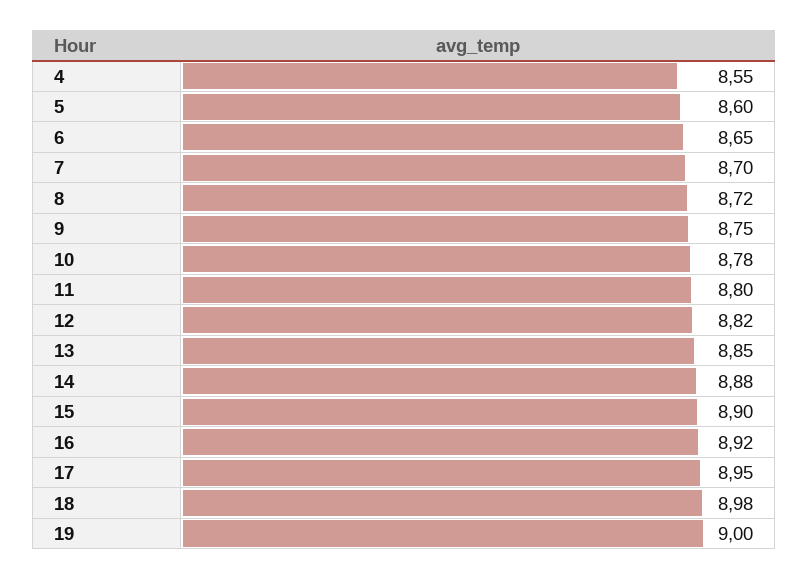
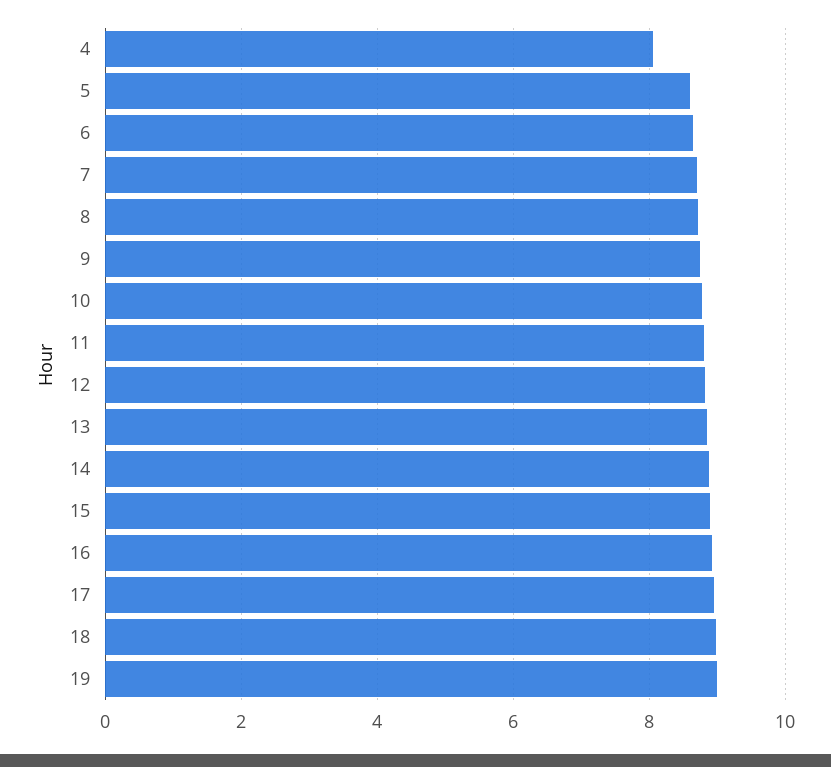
4: 8.55 -> 8

